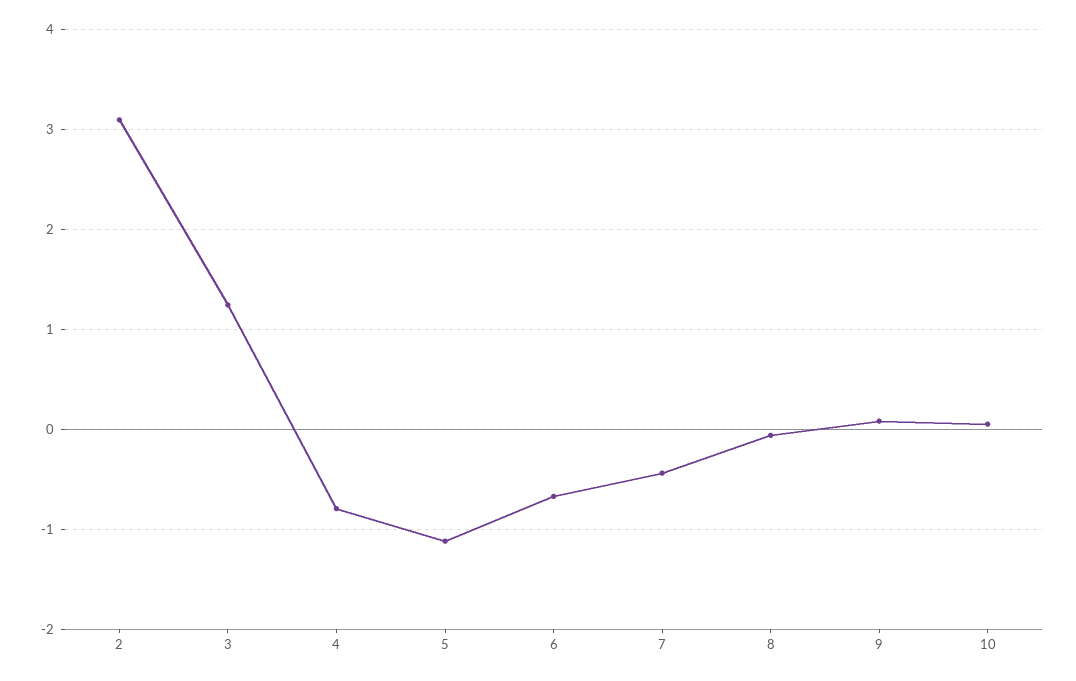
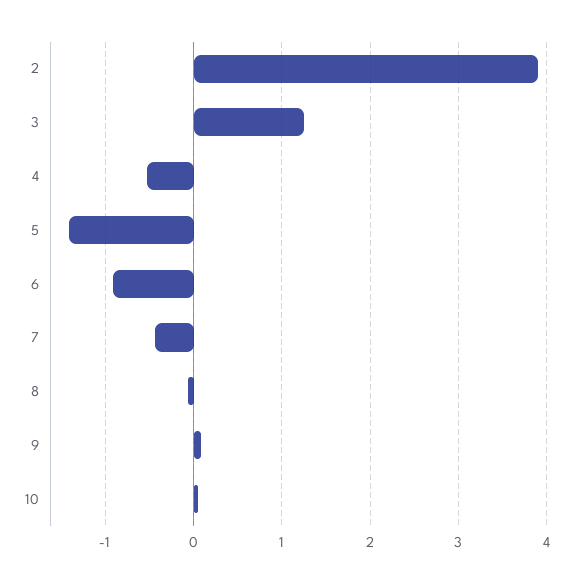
2: 3.1 -> 3.9
4: -0.8 -> -0.5
5: -1.1 -> -1.4
6: -0.7 -> -0.9

